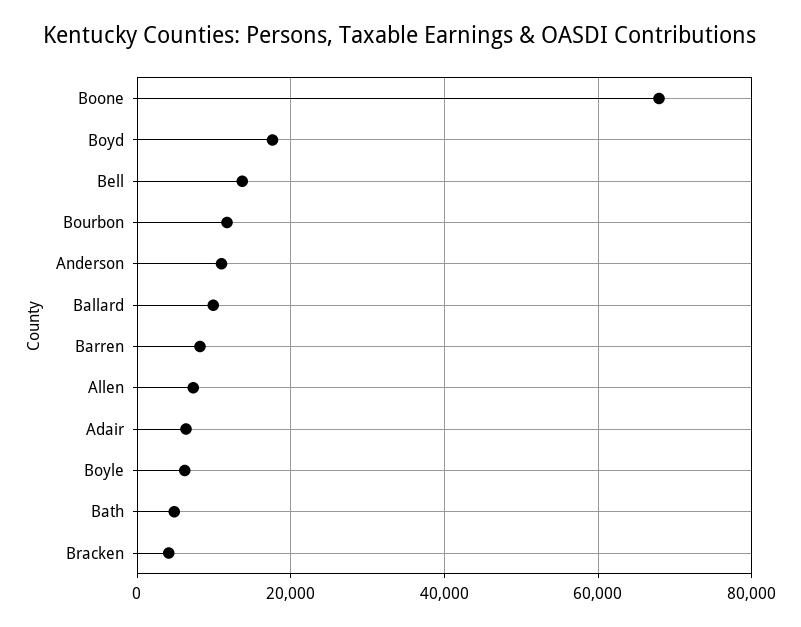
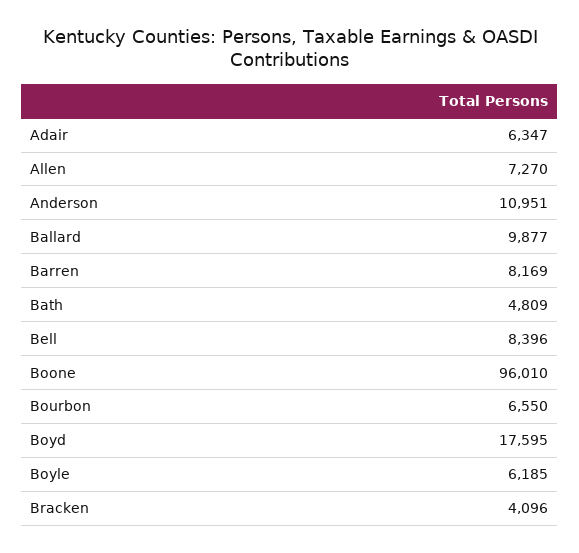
Boone: 68000 -> 96010
Bell: 14000 -> 8396
Bourbon: 12000 -> 6550

